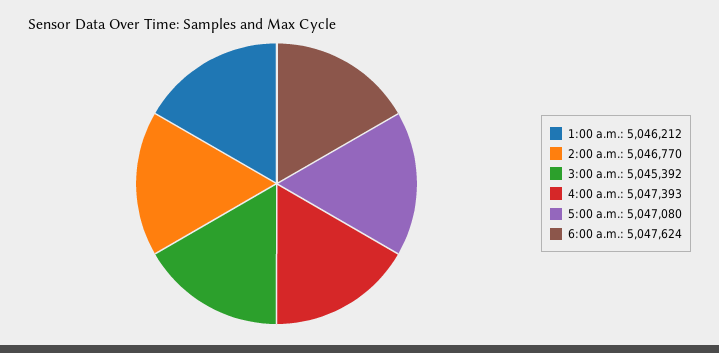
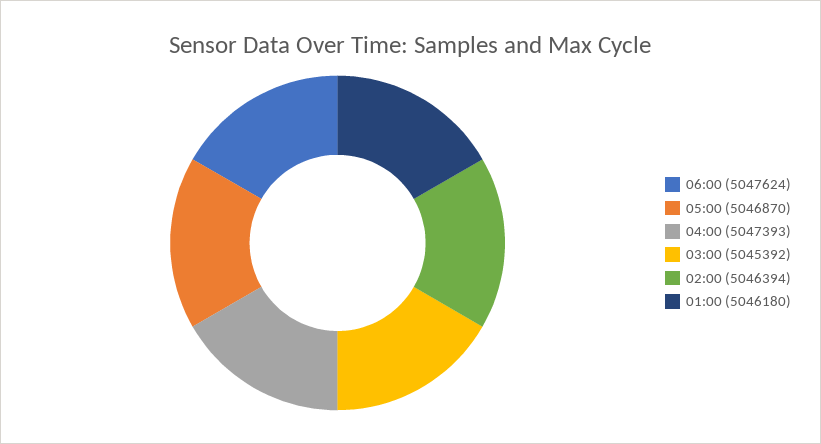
1:00 a.m.: 5046212 -> 5046180
2:00 a.m.: 5046770 -> 5046394
5:00 a.m.: 5047080 -> 5046870

